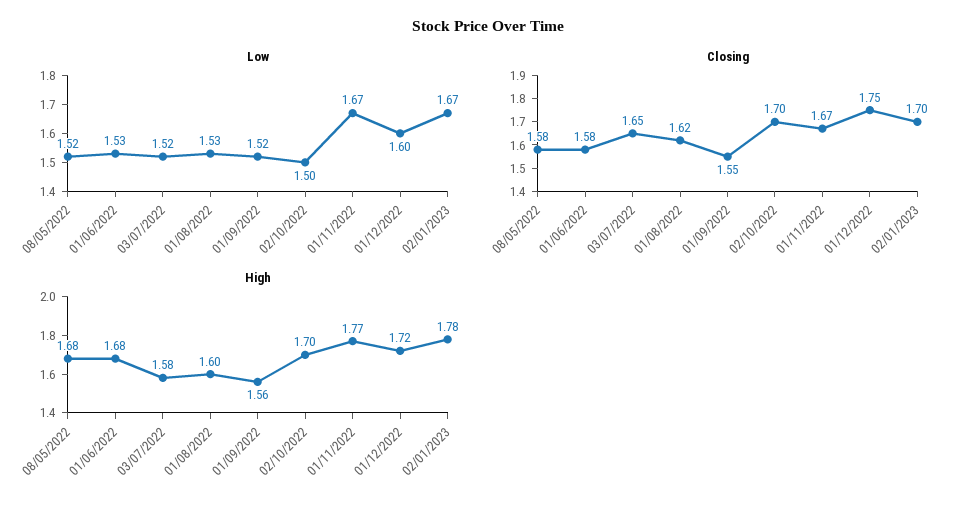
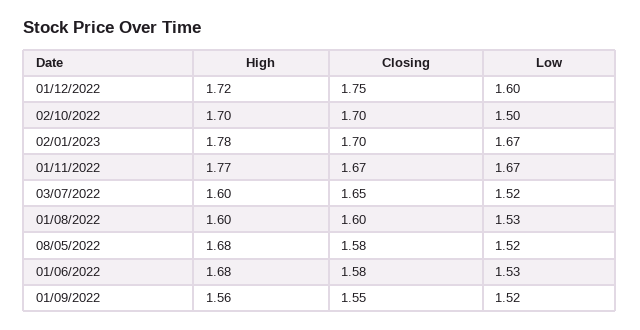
Closing, 01/08/2022: 1.62 -> 1.6
High, 03/07/2022: 1.58 -> 1.6

